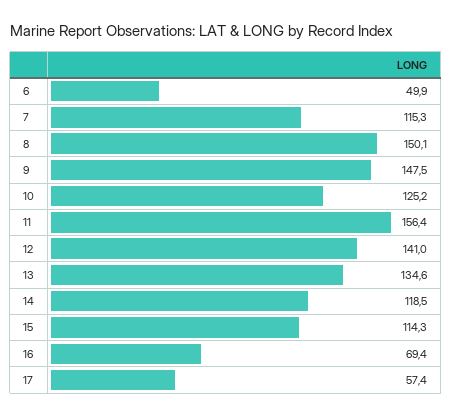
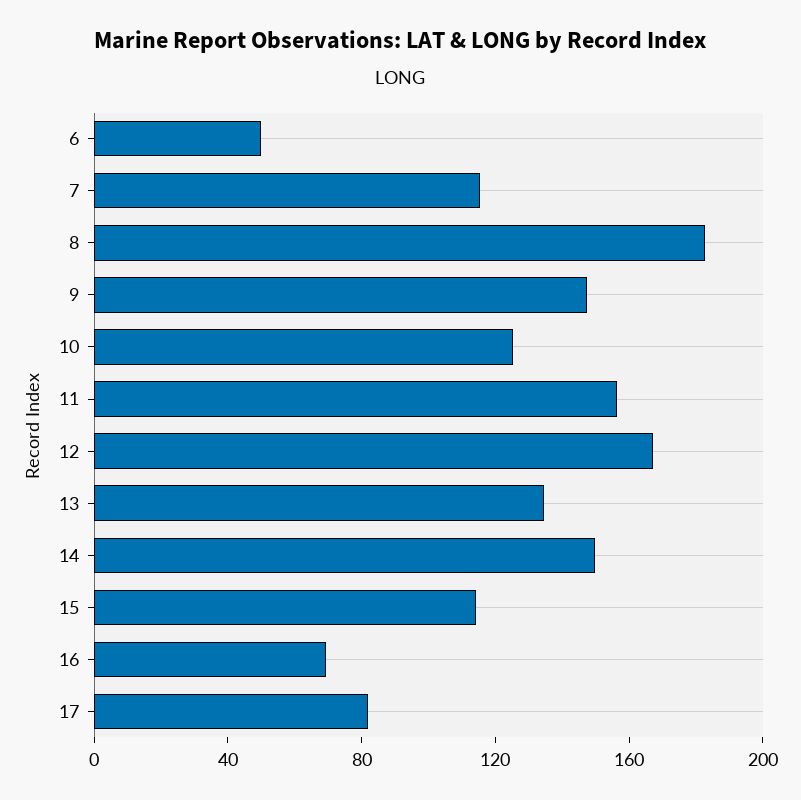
8: 150.1 -> 180
12: 141 -> 170
14: 118.5 -> 150
17: 57.4 -> 80

